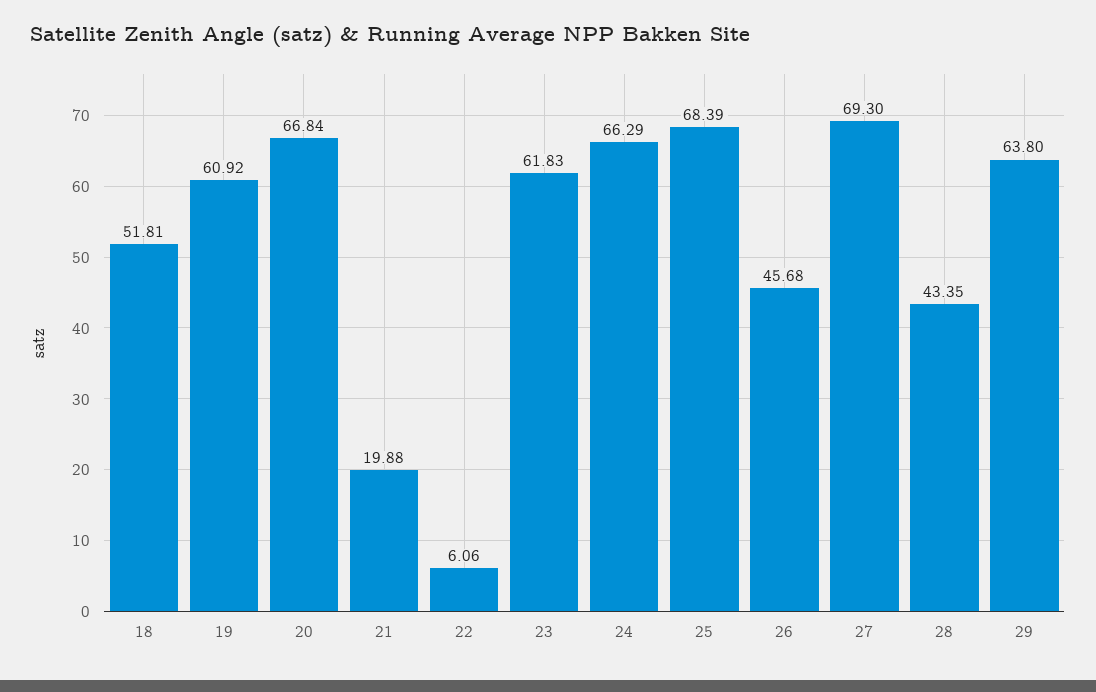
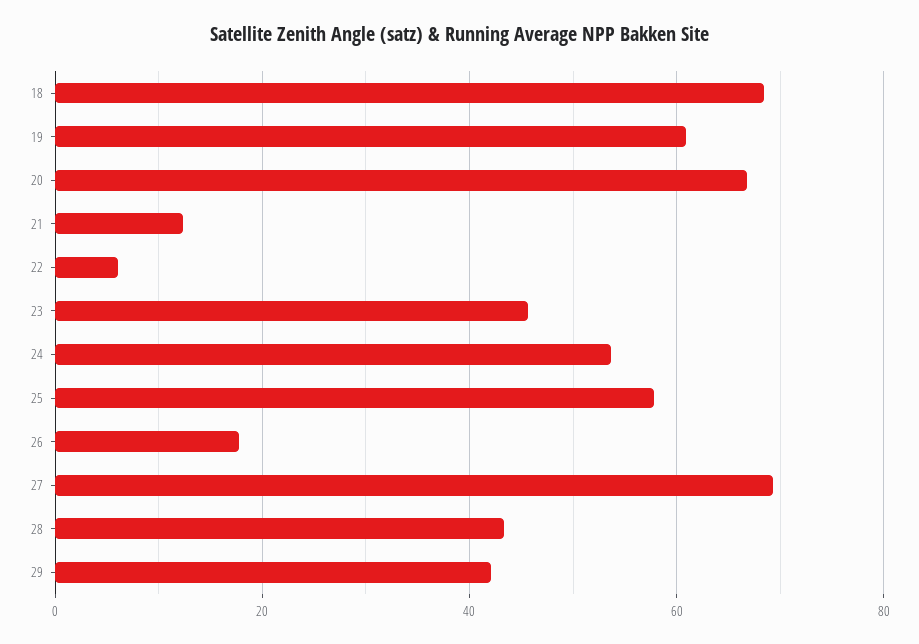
18: 51.81 -> 68
21: 19.88 -> 12
23: 61.83 -> 46
24: 66.29 -> 54
25: 68.39 -> 58
26: 45.68 -> 18
29: 63.8 -> 42

